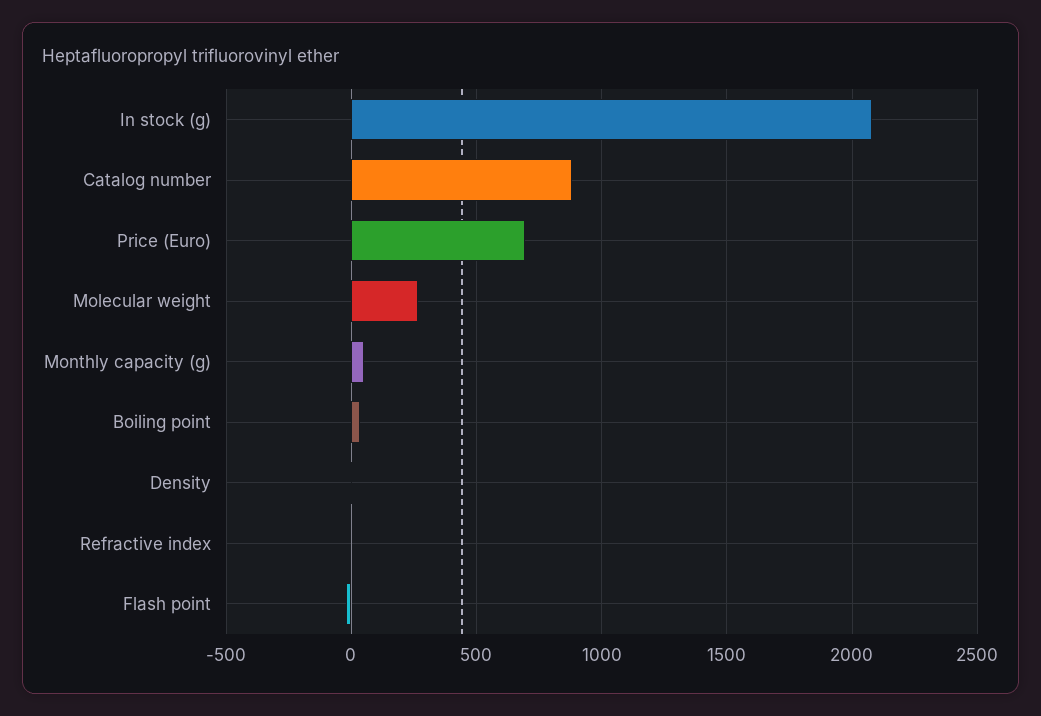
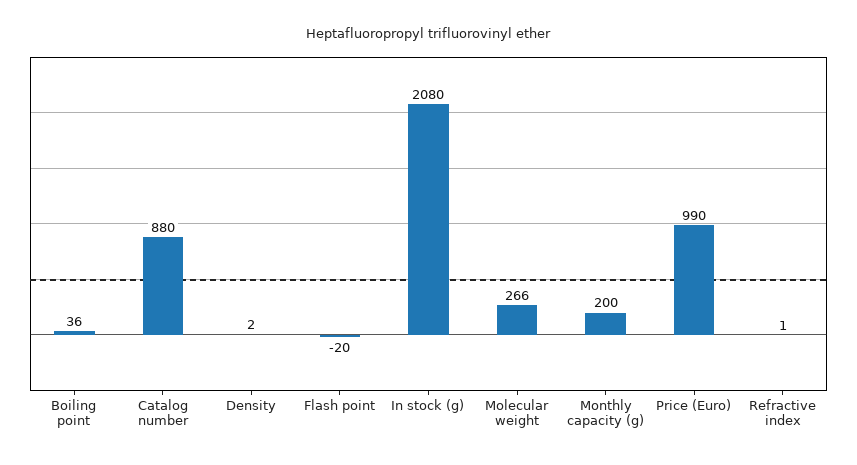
Price (Euro): 700 -> 990
Monthly capacity (g): 50 -> 200

